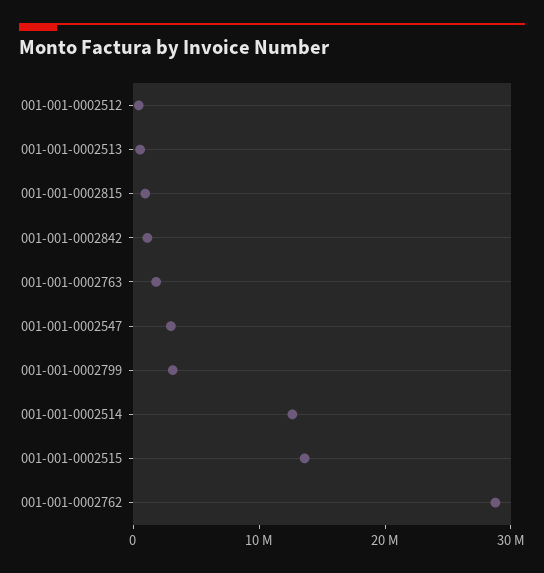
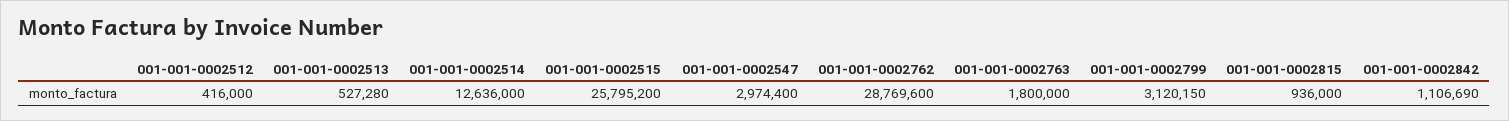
001-001-0002515: 14000000 -> 25795200

